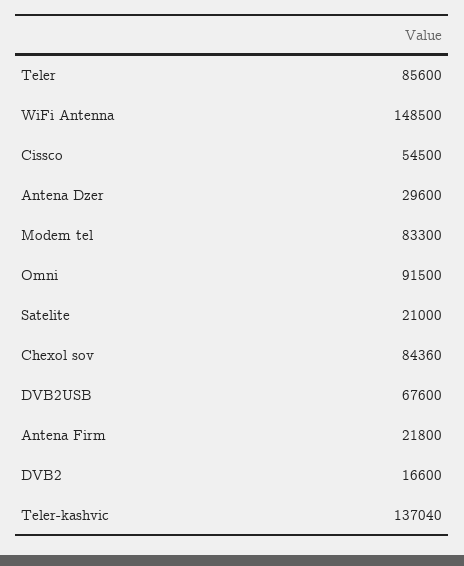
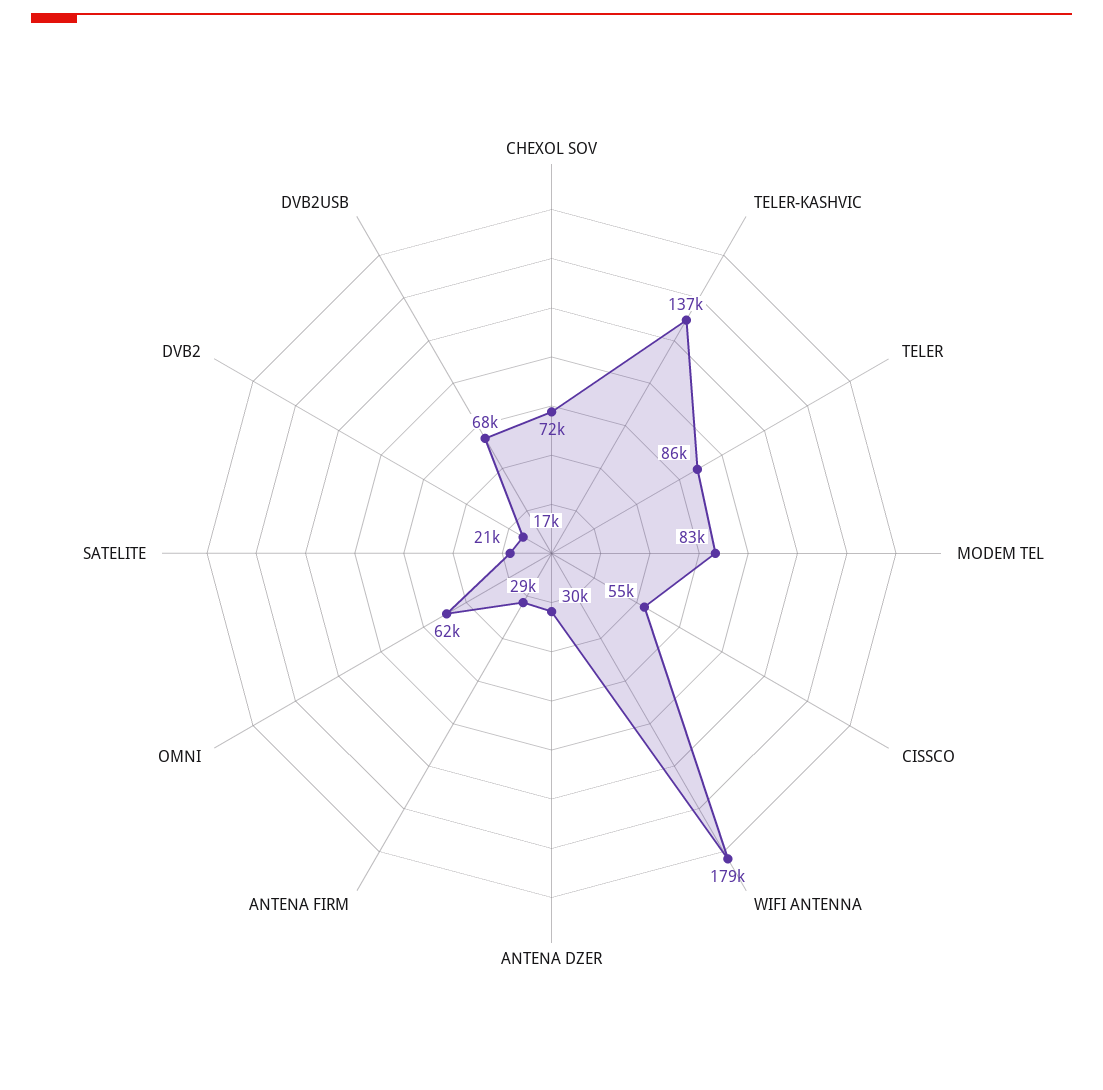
WiFi Antenna: 148500 -> 179000
Omni: 91500 -> 62000
Chexol sov: 84360 -> 72000
Antena Firm: 21800 -> 29000

